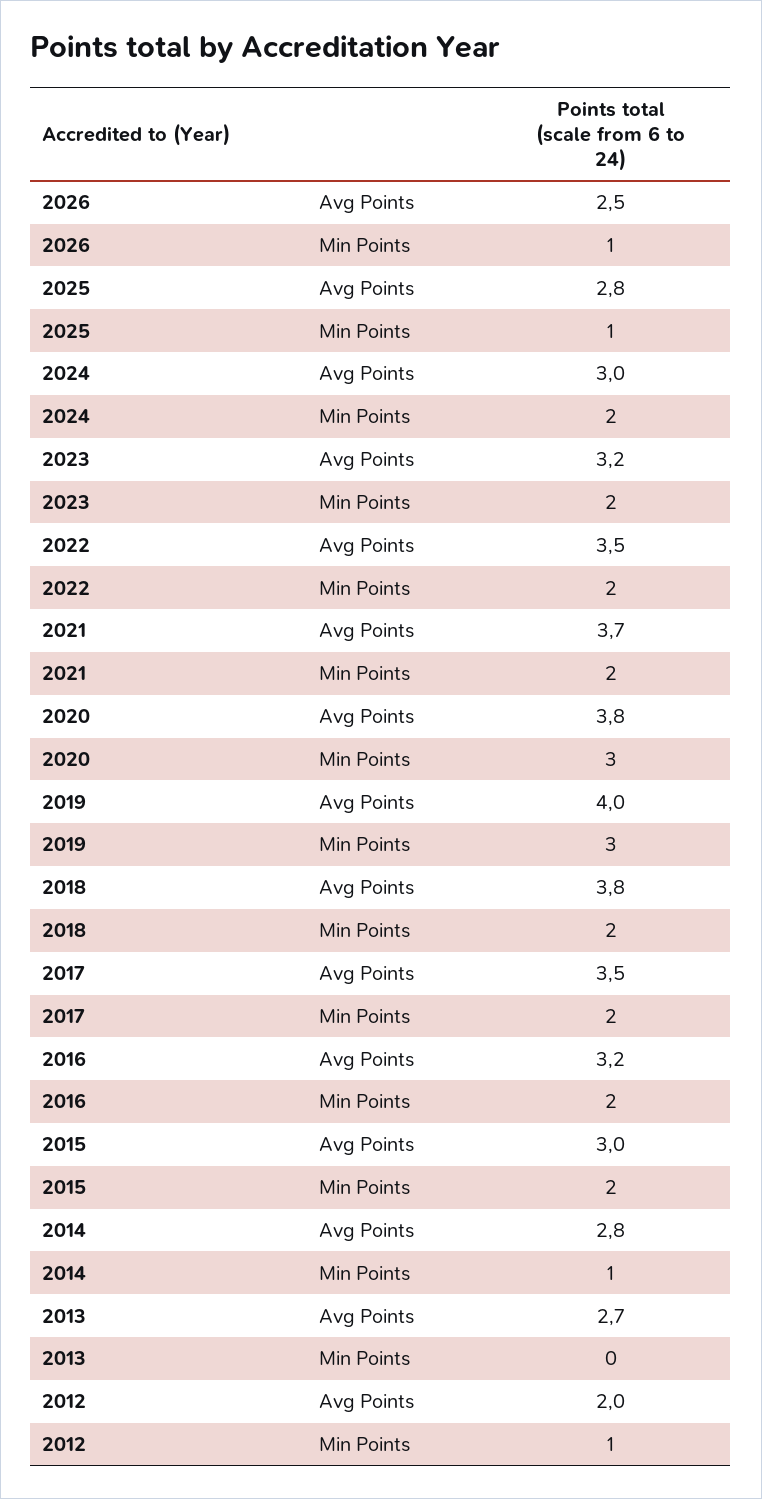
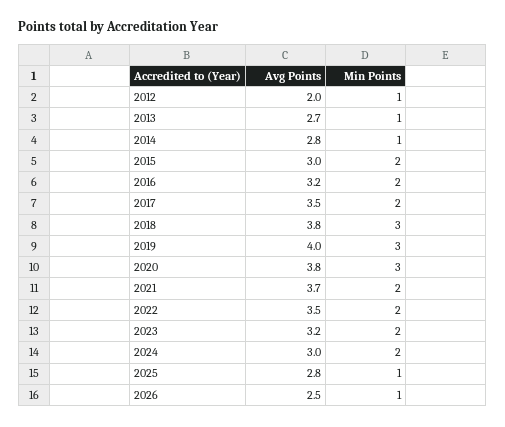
2018, Min Points: 2 -> 3
2013, Min Points: 0 -> 1

